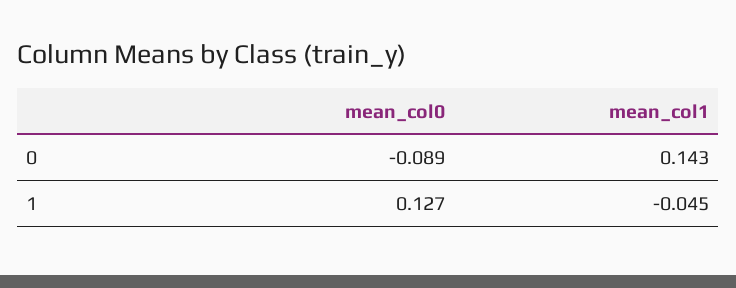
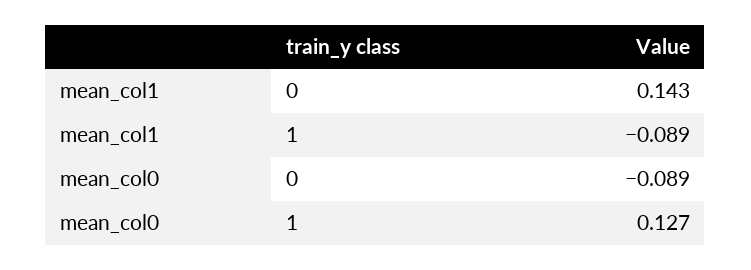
mean_col1, 1: -0.045 -> -0.089

